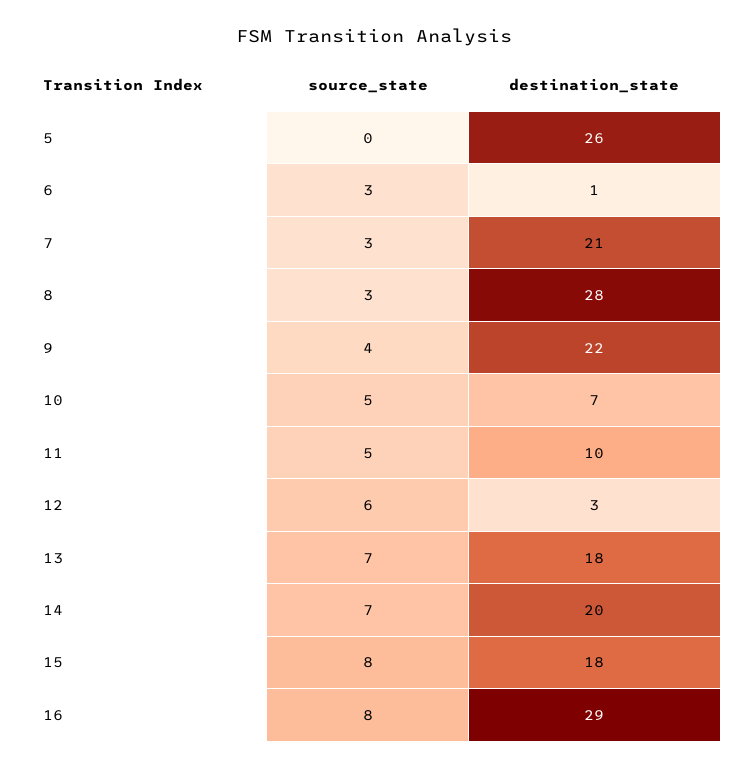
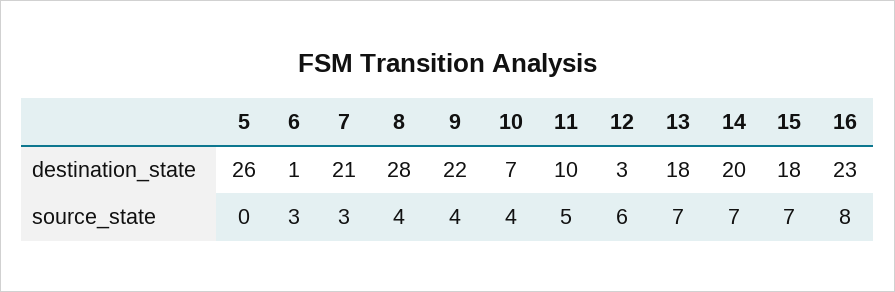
source_state, 8: 3 -> 4
source_state, 10: 5 -> 4
source_state, 15: 8 -> 7
destination_state, 16: 29 -> 23

